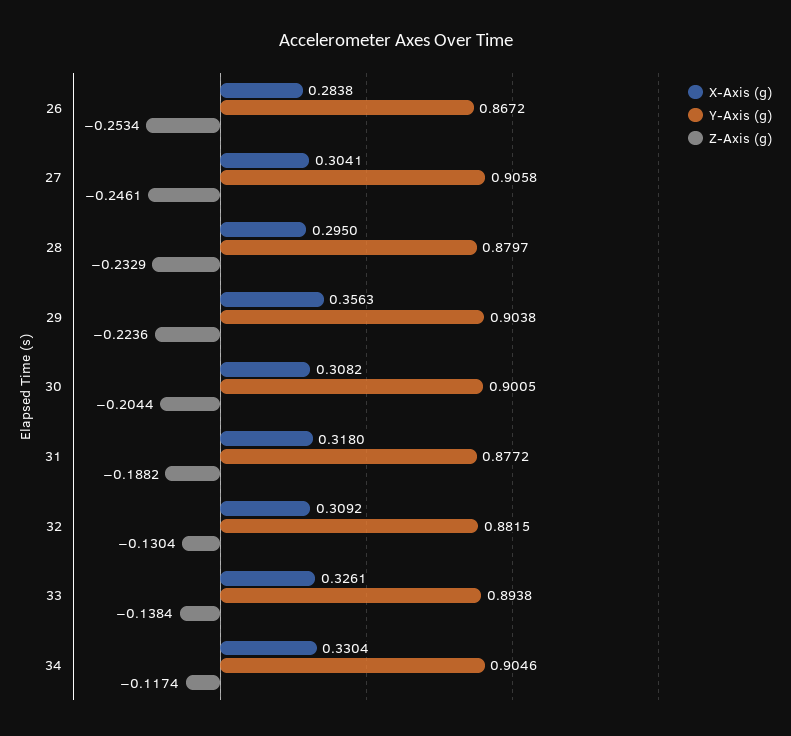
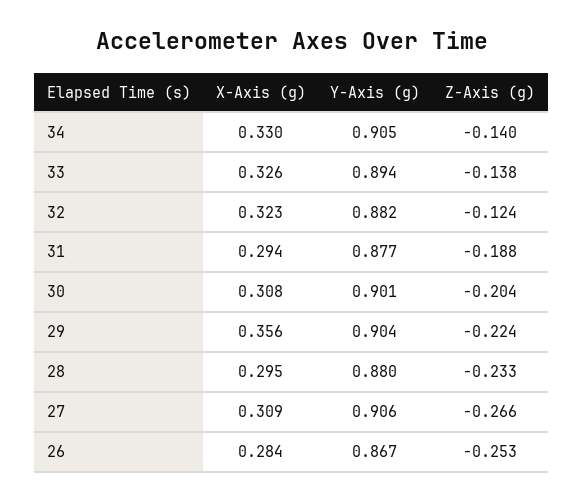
X-Axis (g), 27: 0.3041 -> 0.309
Z-Axis (g), 27: -0.2461 -> -0.266
X-Axis (g), 31: 0.318 -> 0.294
X-Axis (g), 32: 0.3092 -> 0.323
Z-Axis (g), 32: -0.1304 -> -0.124
Z-Axis (g), 34: -0.1174 -> -0.14

